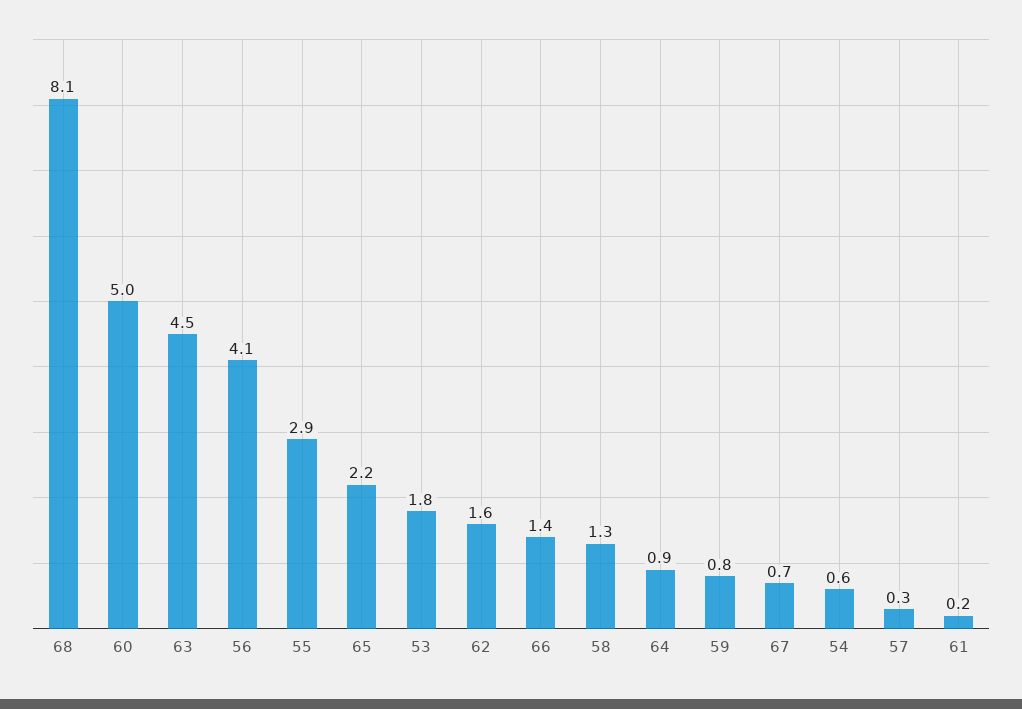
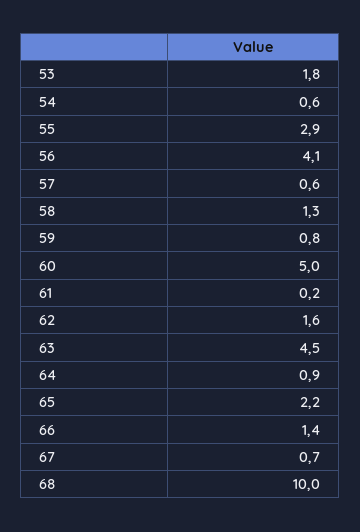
68: 8.1 -> 10
57: 0.3 -> 0.6

